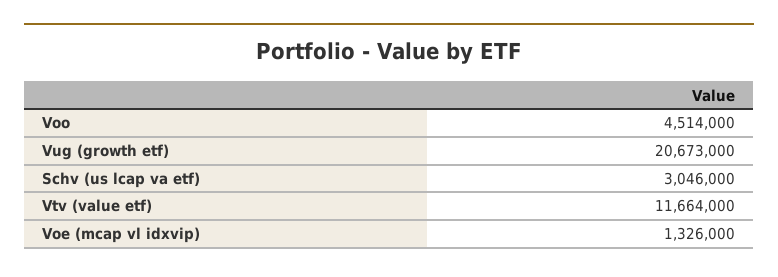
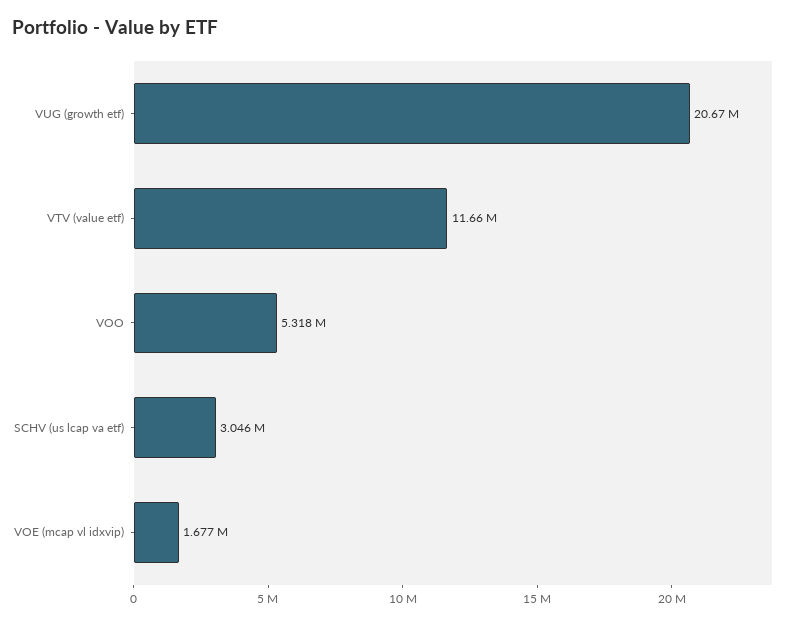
Voo: 4514000 -> 5318000
Voe (mcap vl idxvip): 1326000 -> 1677000

